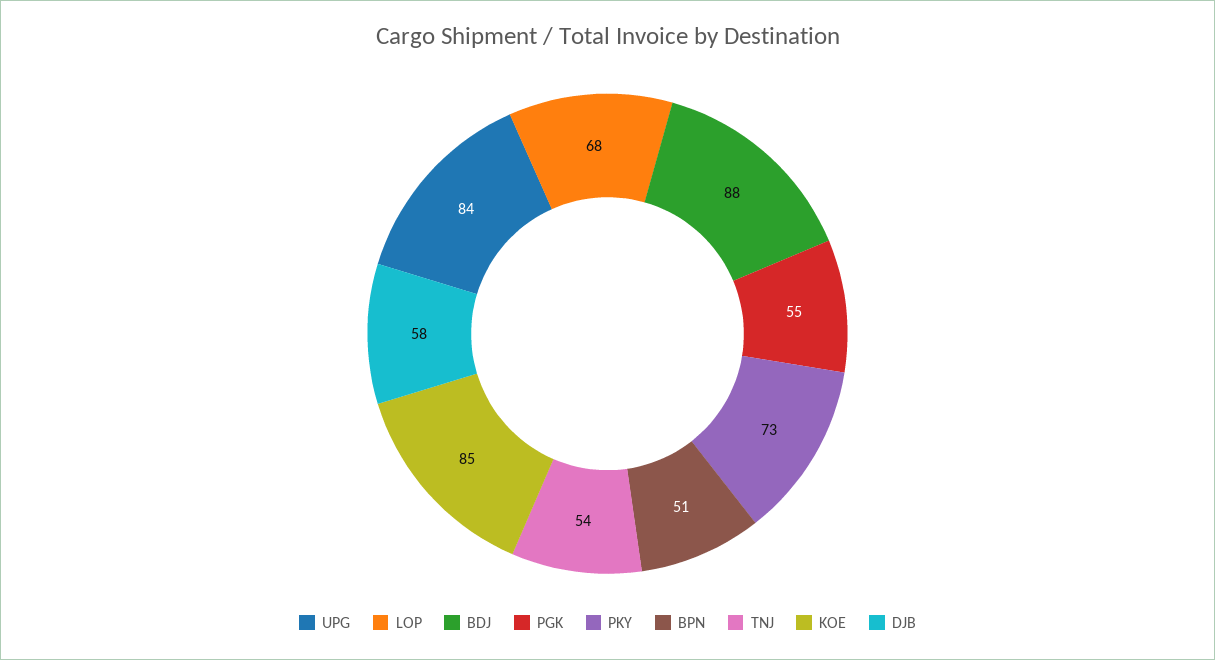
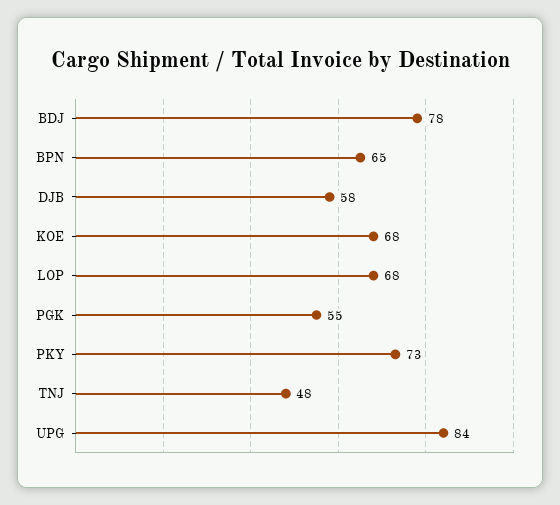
BDJ: 88 -> 78
BPN: 51 -> 65
TNJ: 54 -> 48
KOE: 85 -> 68

